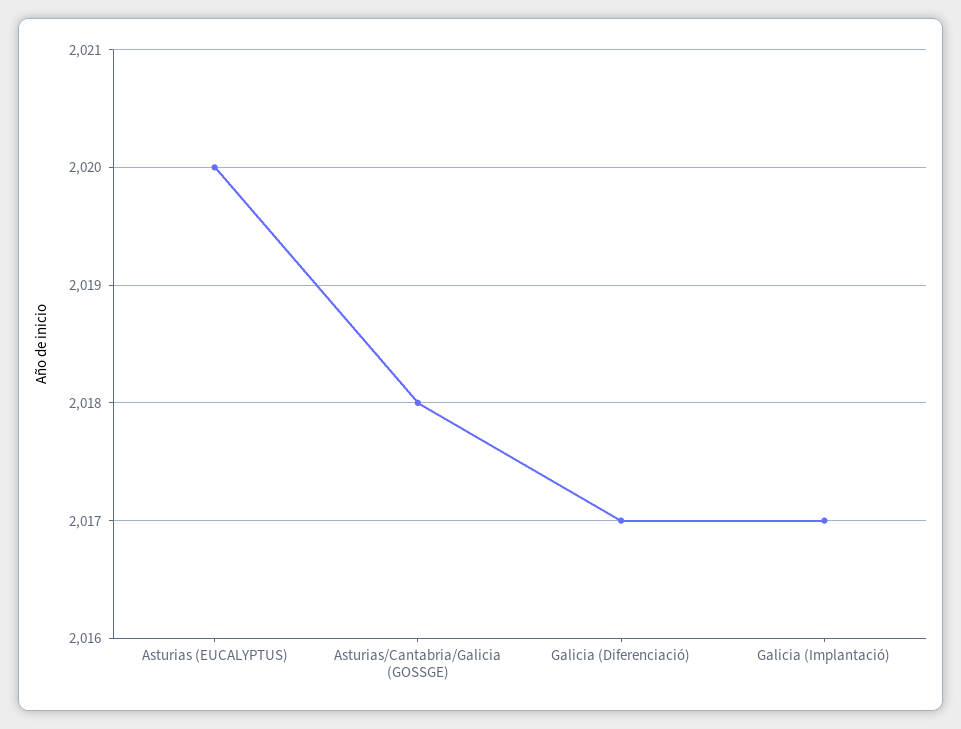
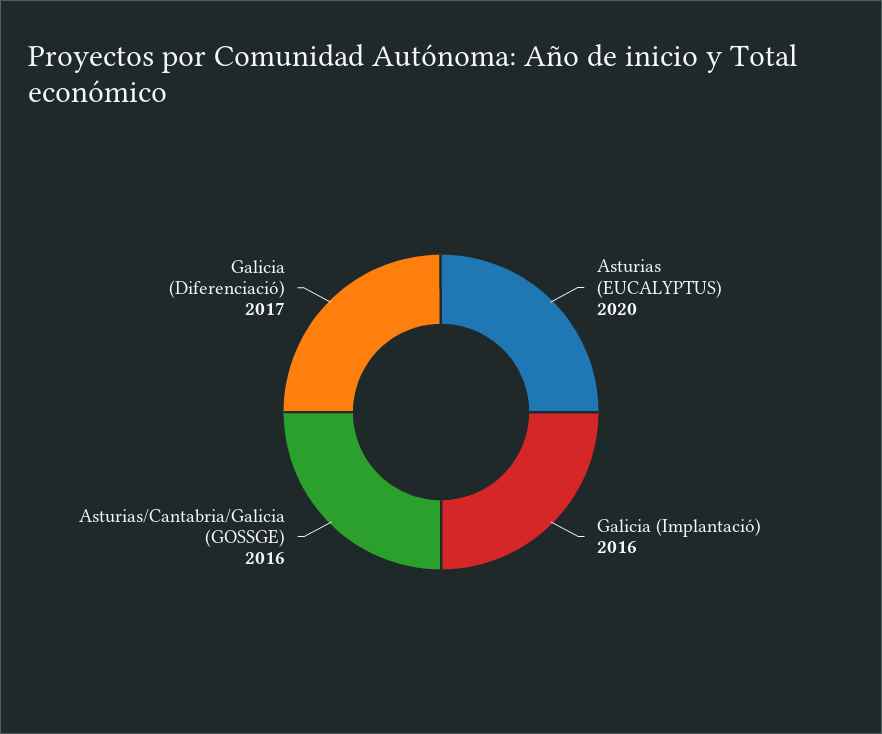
Asturias/Cantabria/Galicia (GOSSGE): 2018 -> 2016
Galicia (Implantació): 2017 -> 2016

